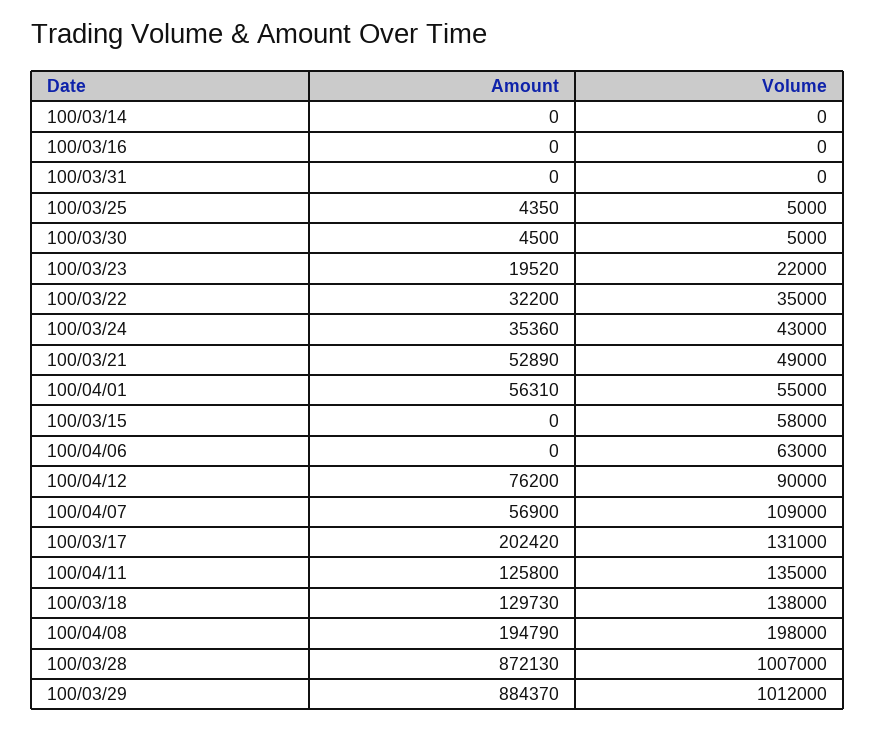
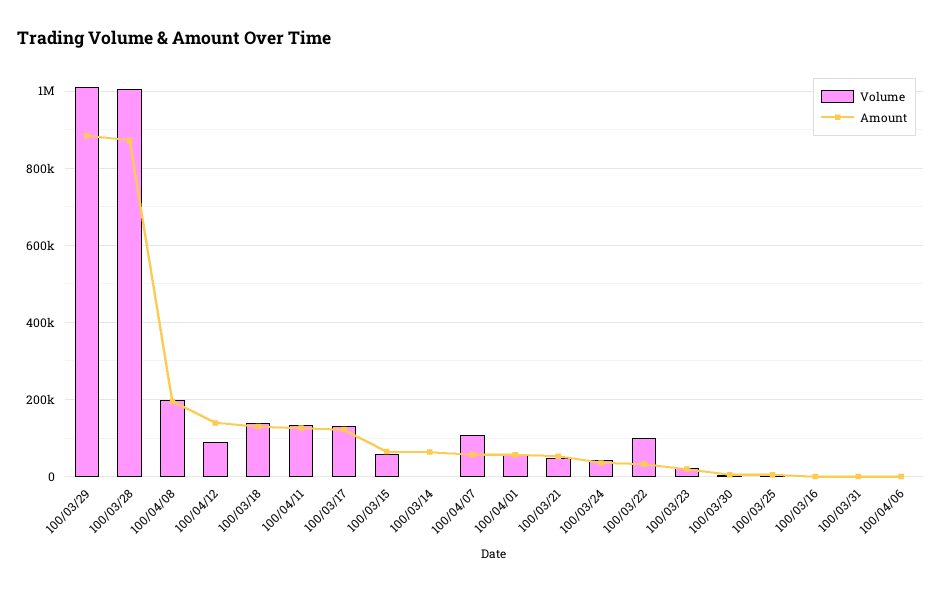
Amount, 100/03/14: 0 -> 60000
Volume, 100/03/22: 35000 -> 100000
Amount, 100/03/15: 0 -> 60000
Volume, 100/04/06: 63000 -> 0
Amount, 100/04/12: 76200 -> 140000
Amount, 100/03/17: 202420 -> 120000

